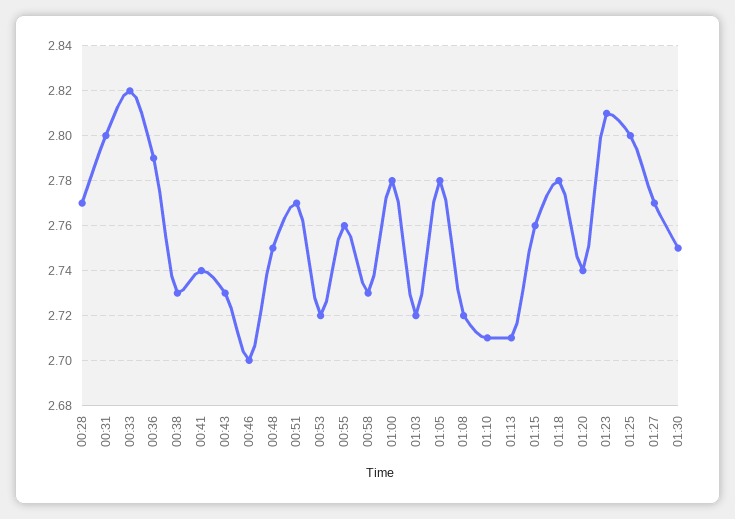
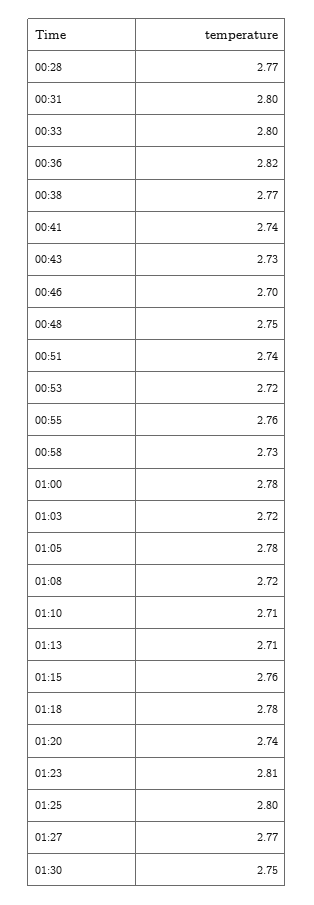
00:33: 2.82 -> 2.8
00:36: 2.79 -> 2.82
00:38: 2.73 -> 2.77
00:51: 2.77 -> 2.74

